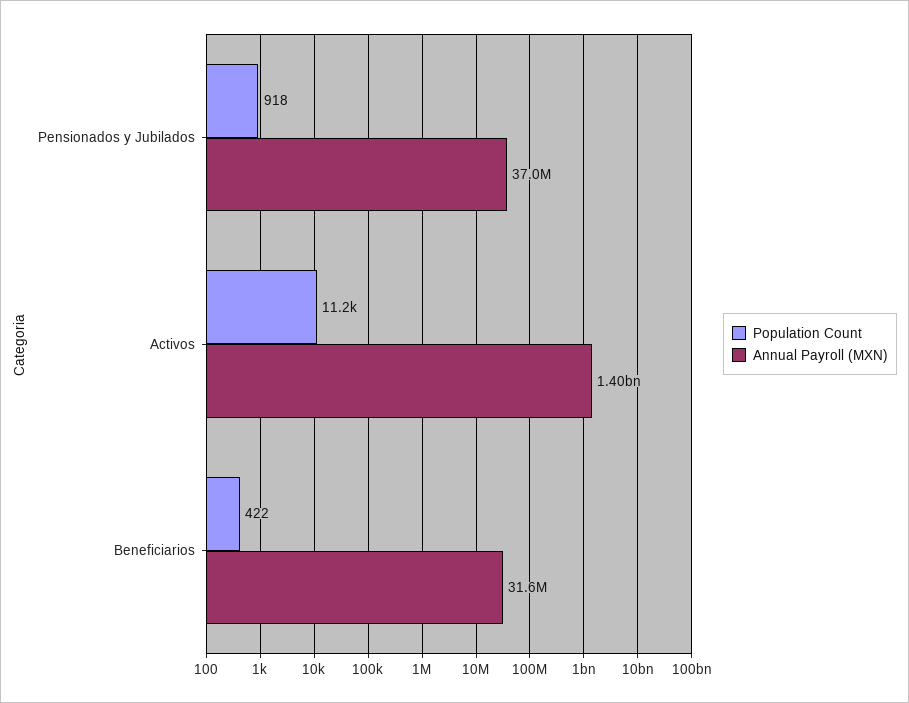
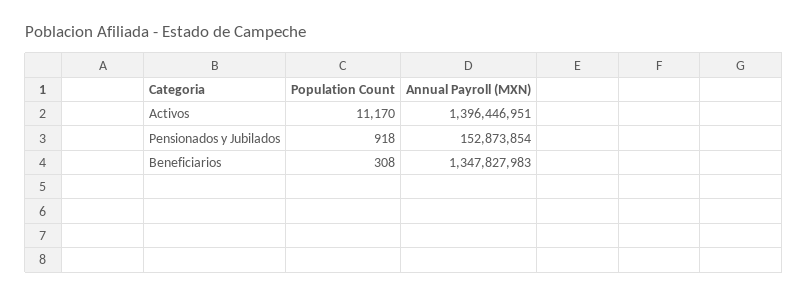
Annual Payroll (MXN), Pensionados y Jubilados: 37000000 -> 152873854
Population Count, Beneficiarios: 422 -> 308
Annual Payroll (MXN), Beneficiarios: 31600000 -> 1347827983

